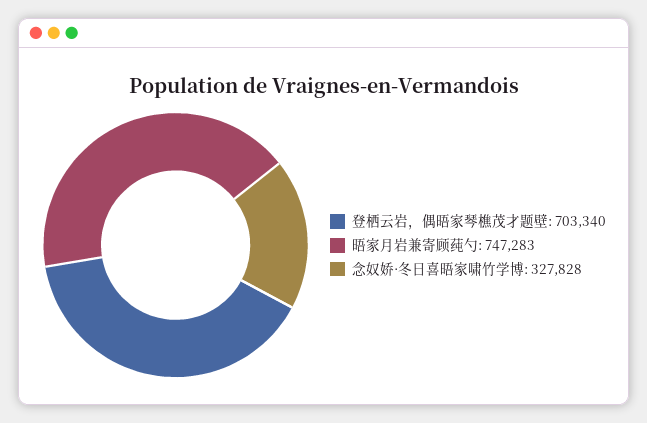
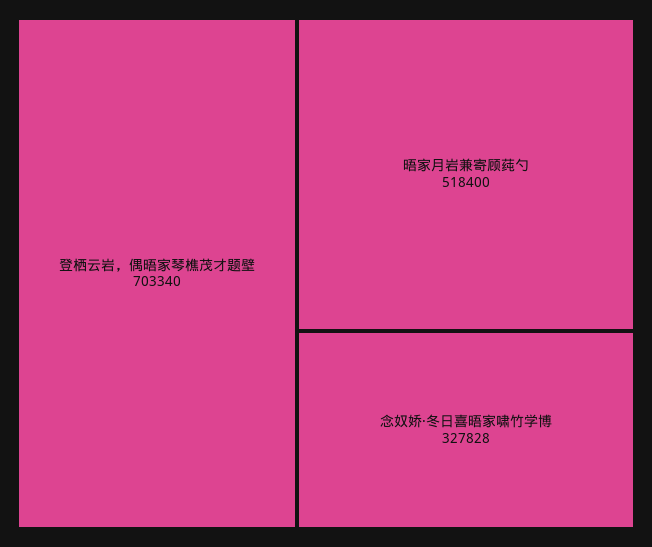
晤家月岩兼寄顾莼勺: 747283 -> 518400

